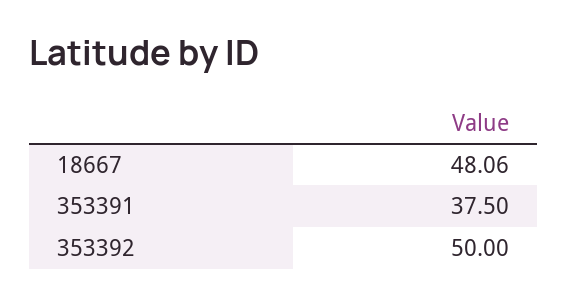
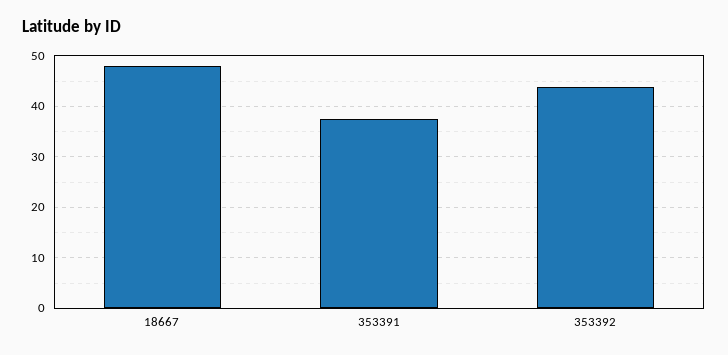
353392: 50 -> 44

